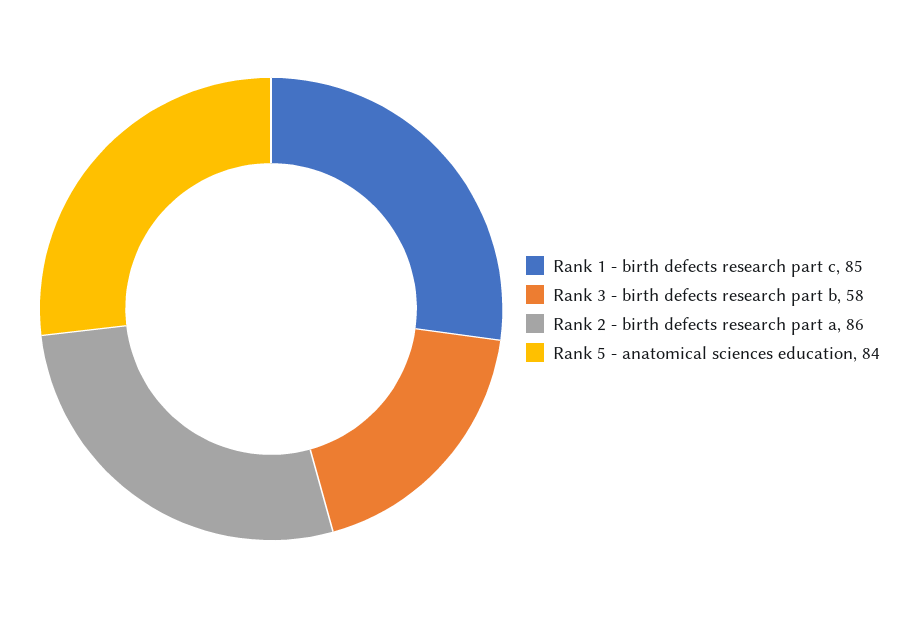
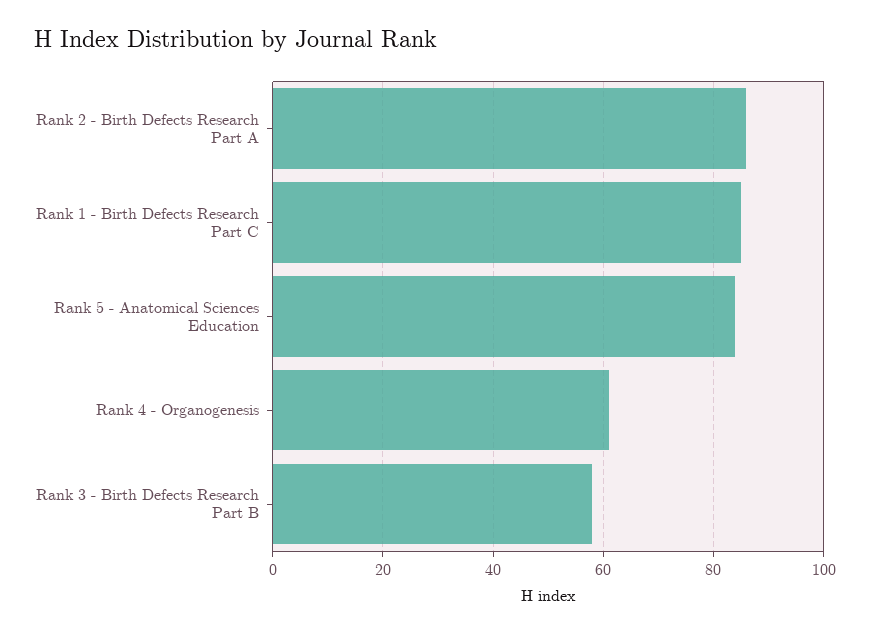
Rank 4 - Organogenesis: none -> 60

